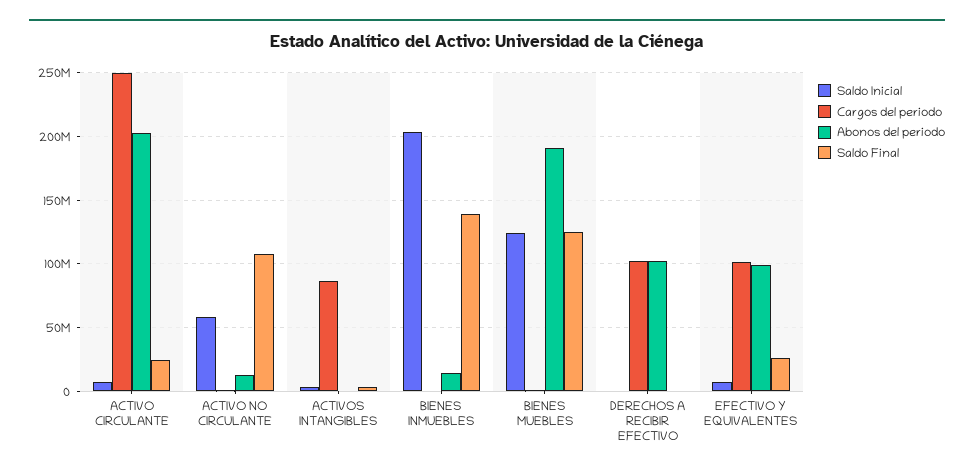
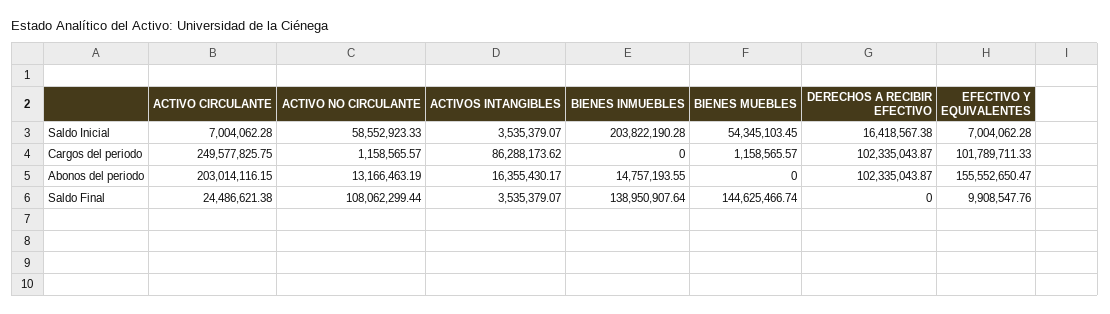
Abonos del periodo, ACTIVOS INTANGIBLES: 0 -> 16355430.17
Saldo Inicial, BIENES MUEBLES: 125000000 -> 54345103.45
Abonos del periodo, BIENES MUEBLES: 190000000 -> 0
Saldo Final, BIENES MUEBLES: 125000000 -> 144625466.74
Saldo Inicial, DERECHOS A RECIBIR EFECTIVO: 0 -> 16418567.38
Abonos del periodo, EFECTIVO Y EQUIVALENTES: 100000000 -> 155552650.47
Saldo Final, EFECTIVO Y EQUIVALENTES: 25000000 -> 9908547.76

